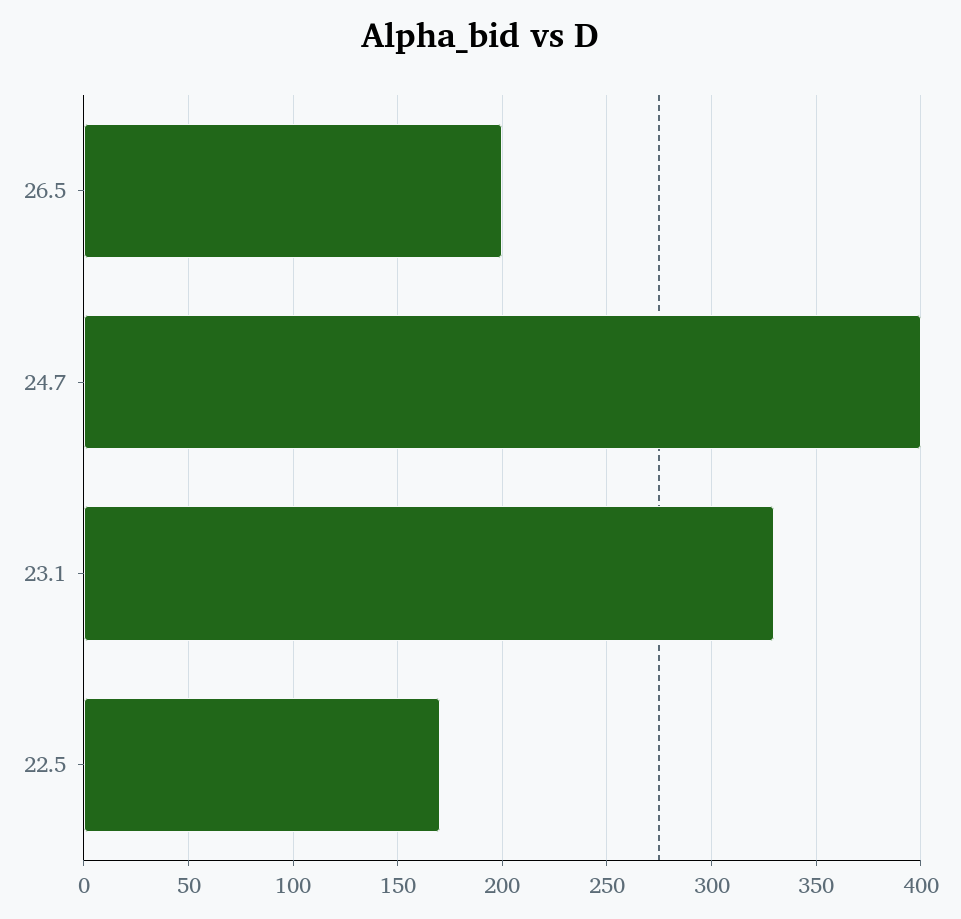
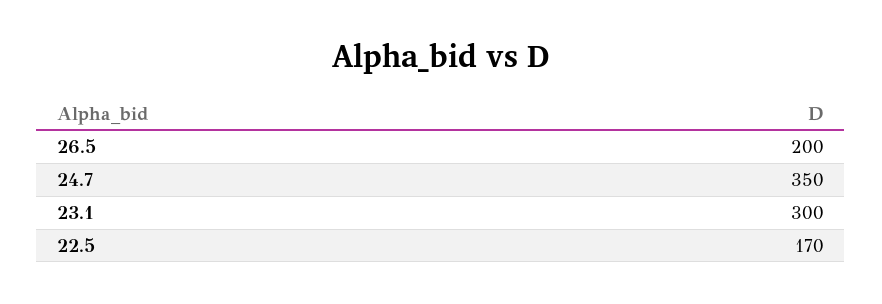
24.7: 400 -> 350
23.1: 330 -> 300

